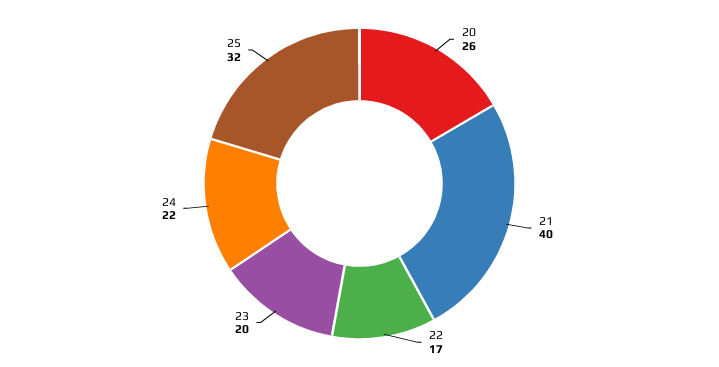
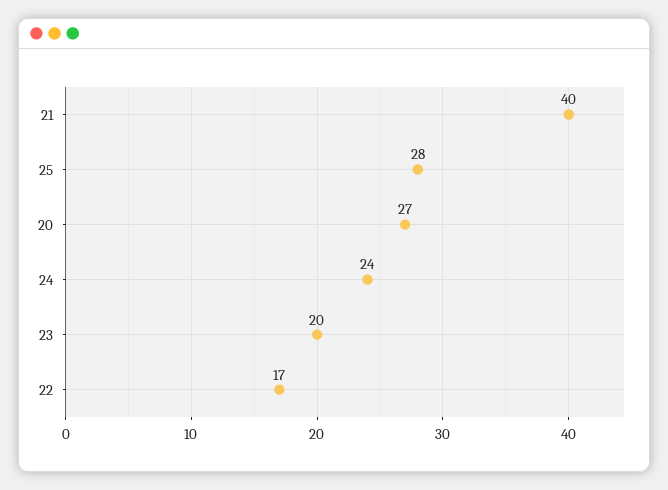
20: 26 -> 27
24: 22 -> 24
25: 32 -> 28

